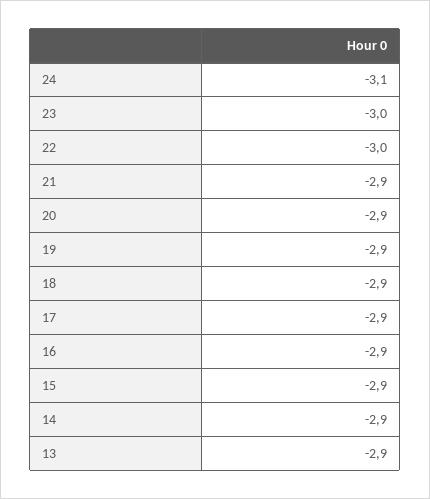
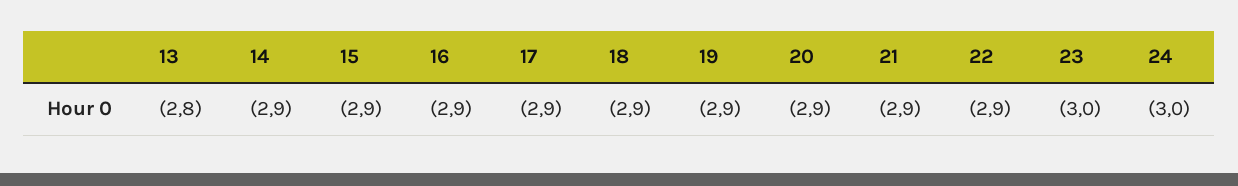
24: -3.1 -> -3
22: -3 -> -2.9
13: -2.9 -> -2.8

